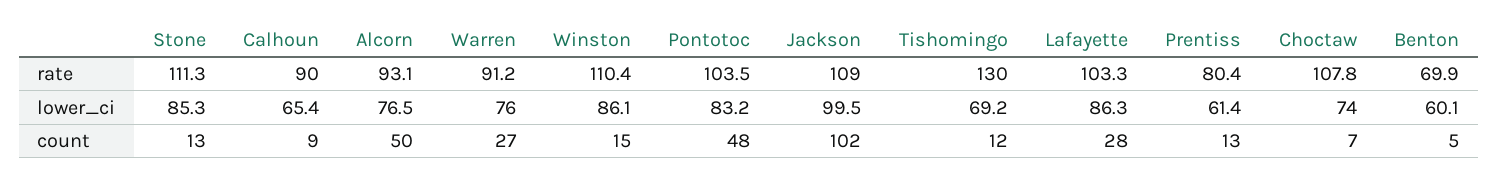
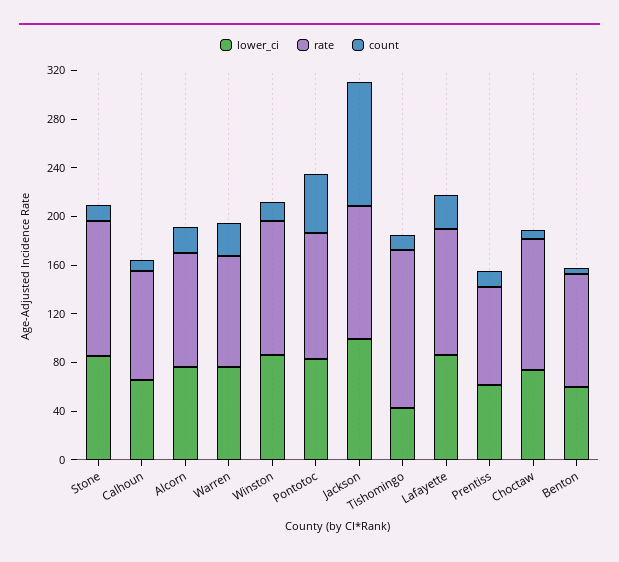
rate, Benton: 69.9 -> 90
lower_ci, Tishomingo: 69.2 -> 40
count, Alcorn: 50 -> 20

